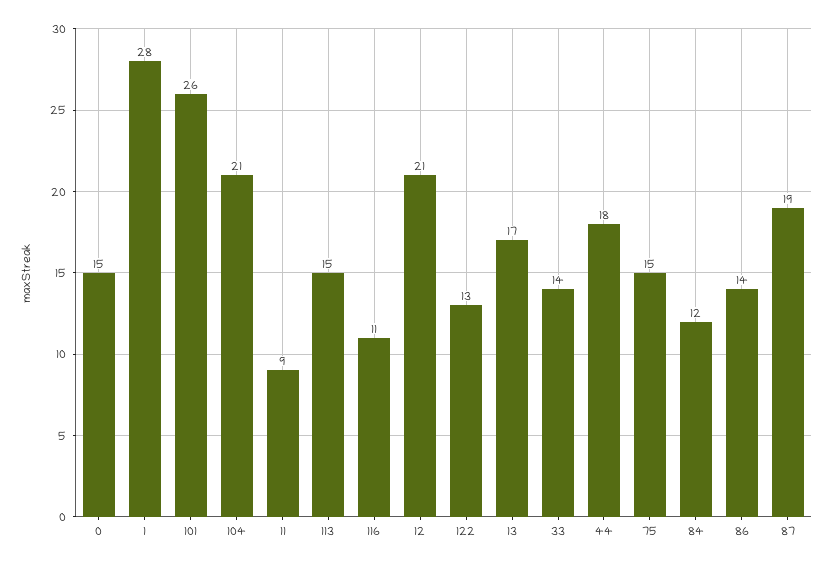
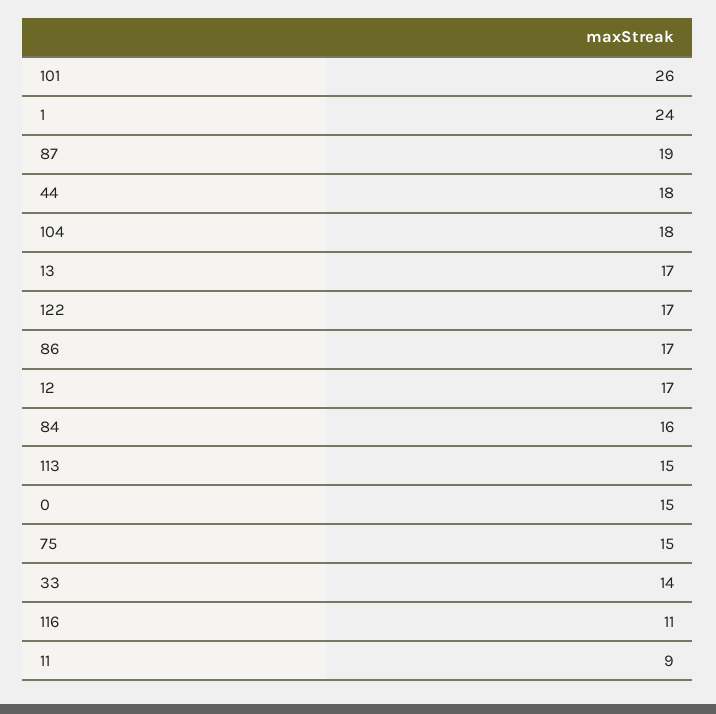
1: 28 -> 24
104: 21 -> 18
12: 21 -> 17
122: 13 -> 17
84: 12 -> 16
86: 14 -> 17

